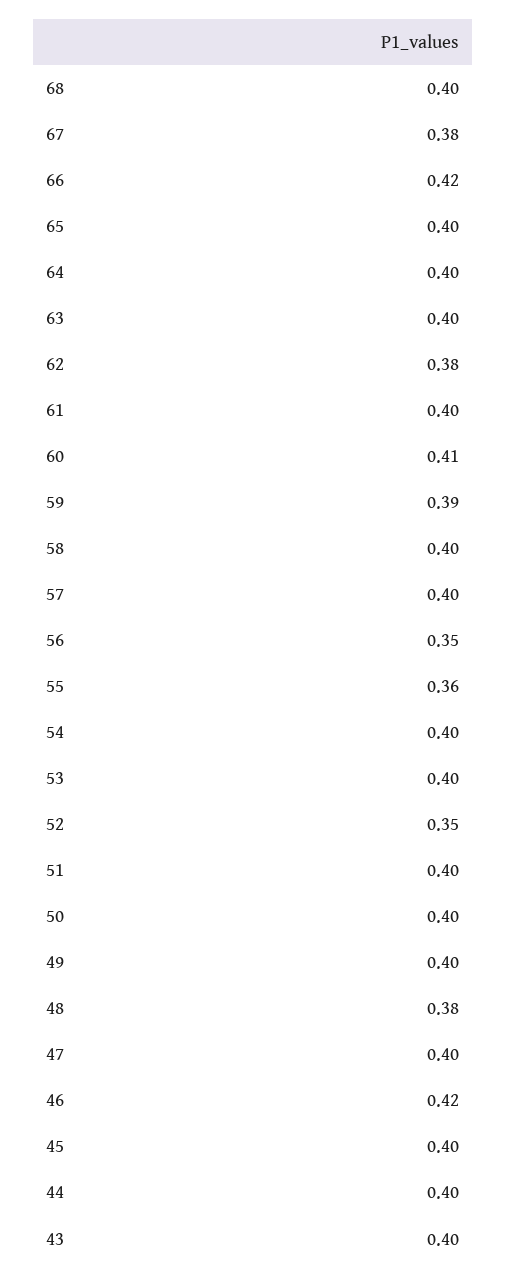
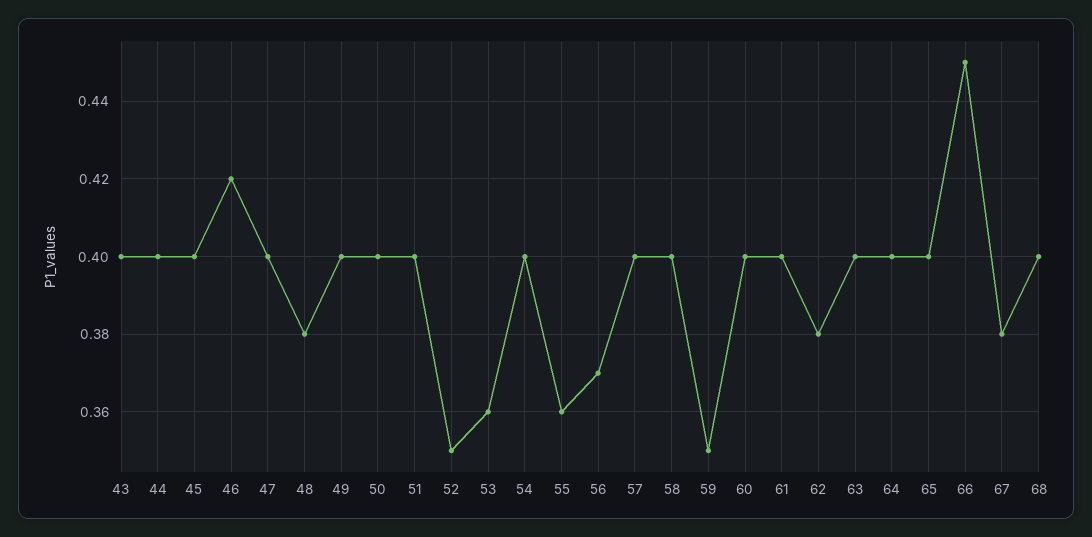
66: 0.42 -> 0.45
60: 0.41 -> 0.4
59: 0.39 -> 0.35
56: 0.35 -> 0.37
53: 0.4 -> 0.36

